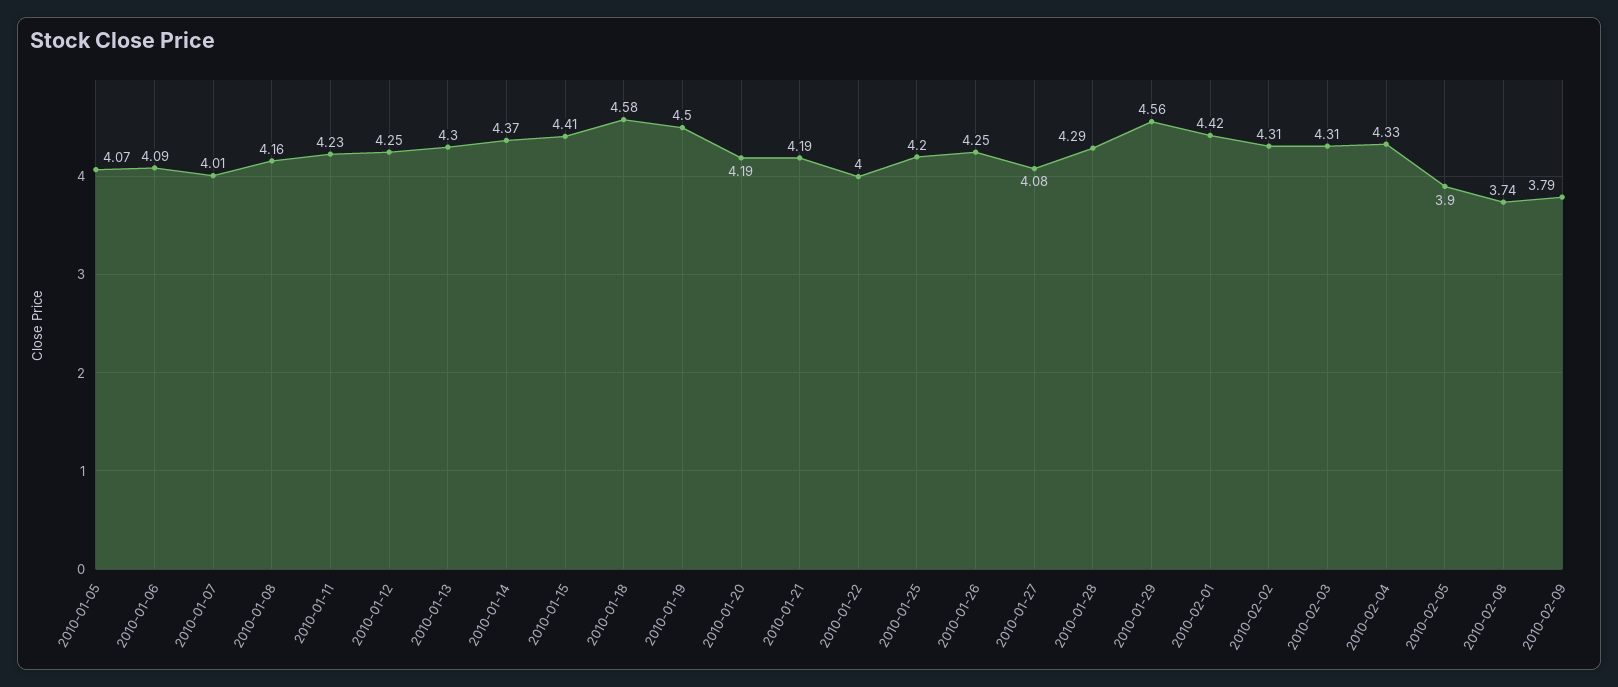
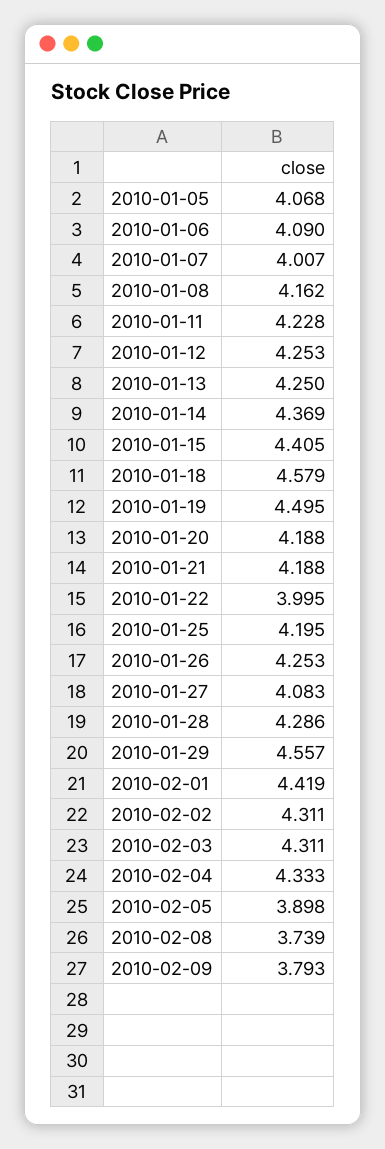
2010-01-13: 4.3 -> 4.25

